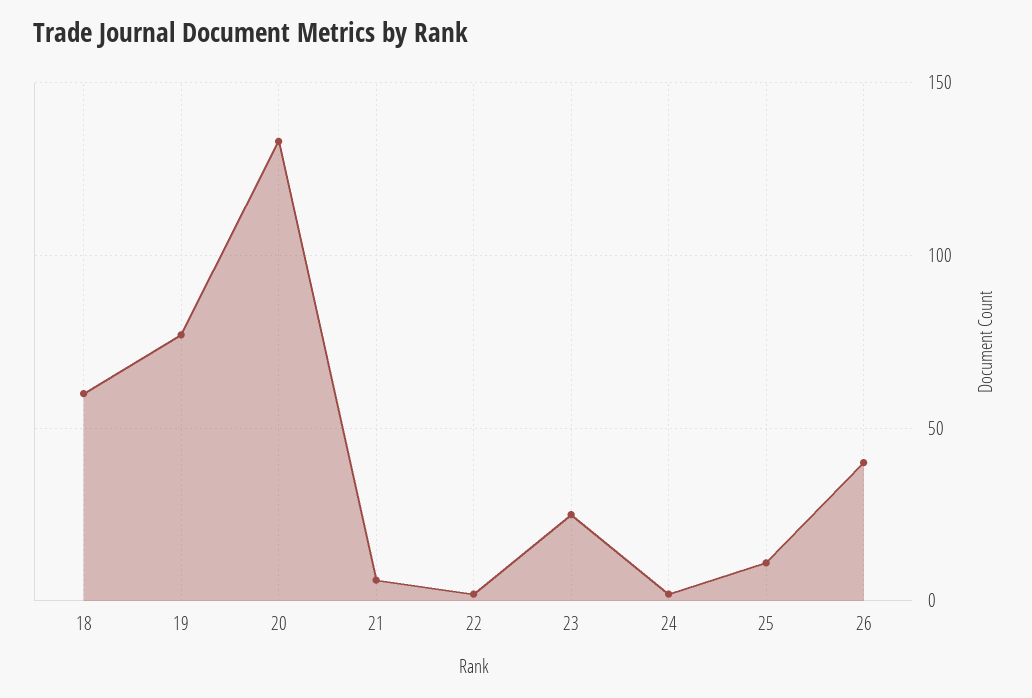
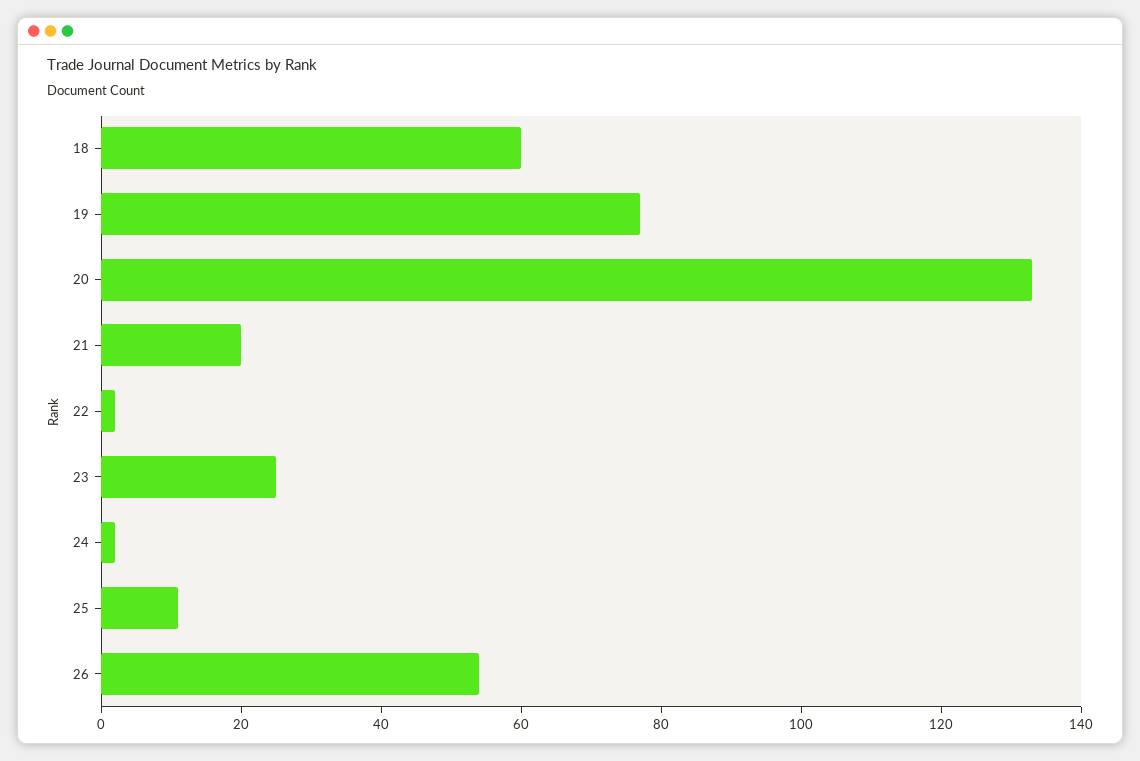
21: 5 -> 20
26: 40 -> 55

